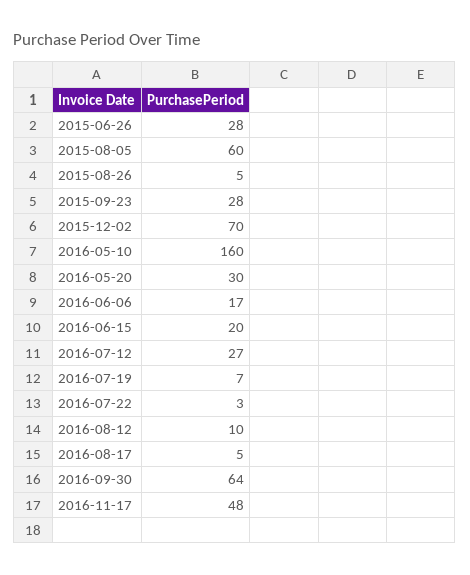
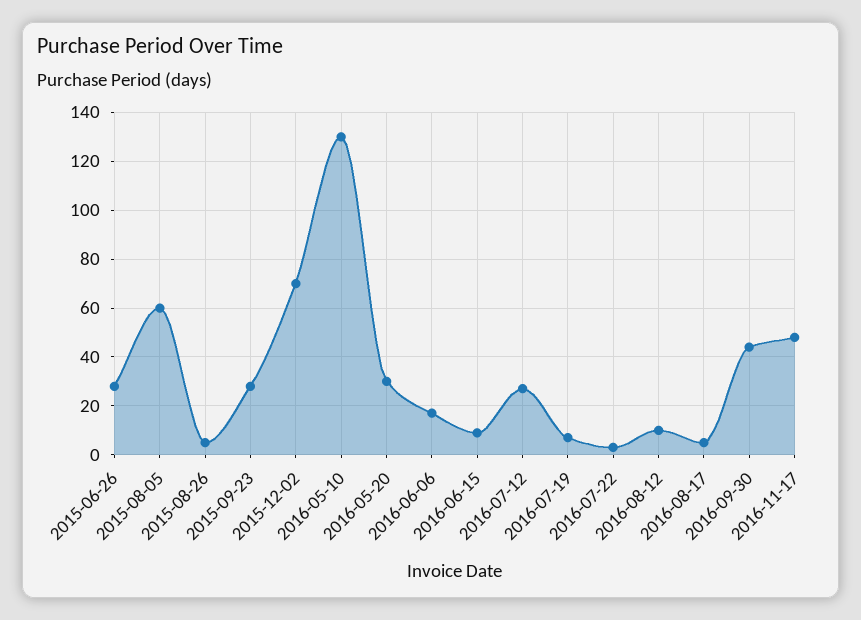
2016-05-10: 160 -> 130
2016-06-15: 20 -> 10
2016-09-30: 64 -> 45

